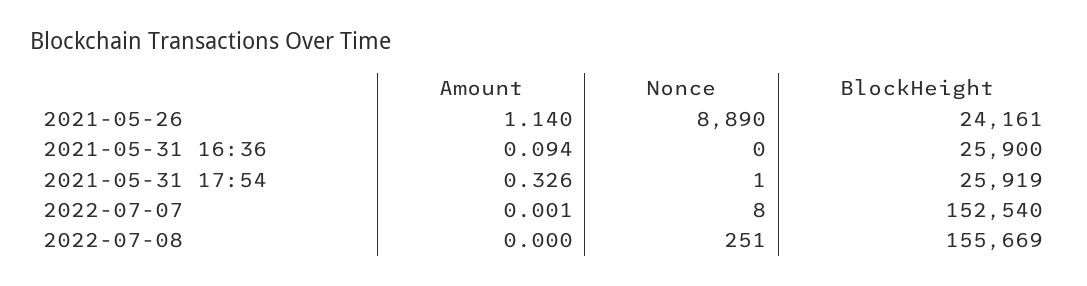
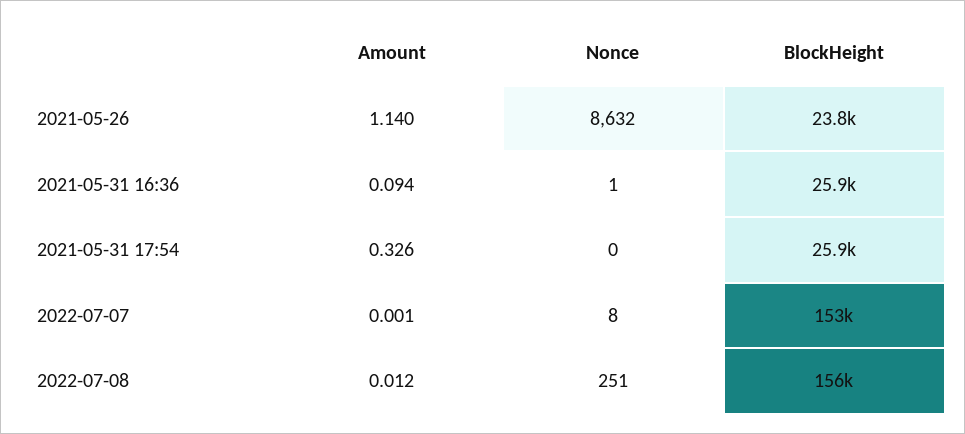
Nonce, 2021-05-26: 8890 -> 8632
BlockHeight, 2021-05-26: 24161 -> 23800
Nonce, 2021-05-31 16:36: 0 -> 1
Nonce, 2021-05-31 17:54: 1 -> 0
Amount, 2022-07-08: 0 -> 0.012

